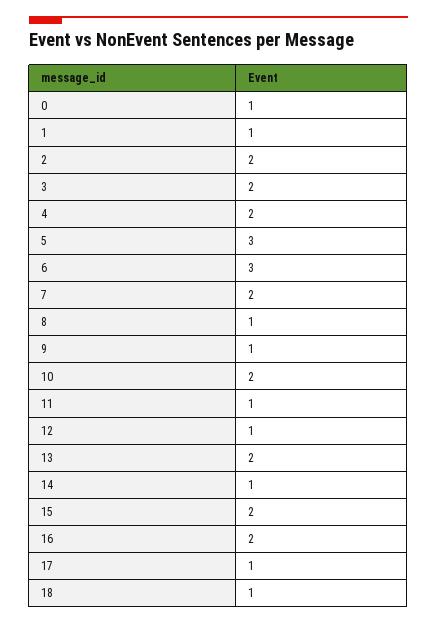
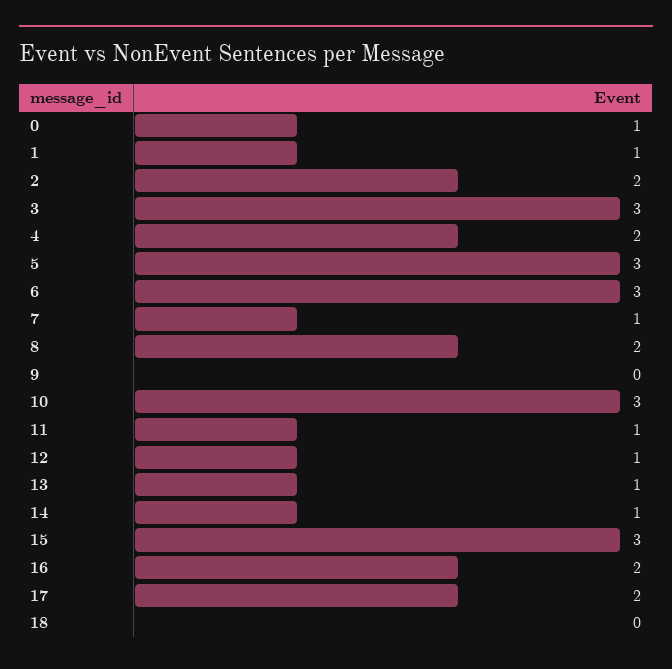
3: 2 -> 3
7: 2 -> 1
8: 1 -> 2
9: 1 -> 0
10: 2 -> 3
13: 2 -> 1
15: 2 -> 3
17: 1 -> 2
18: 1 -> 0

